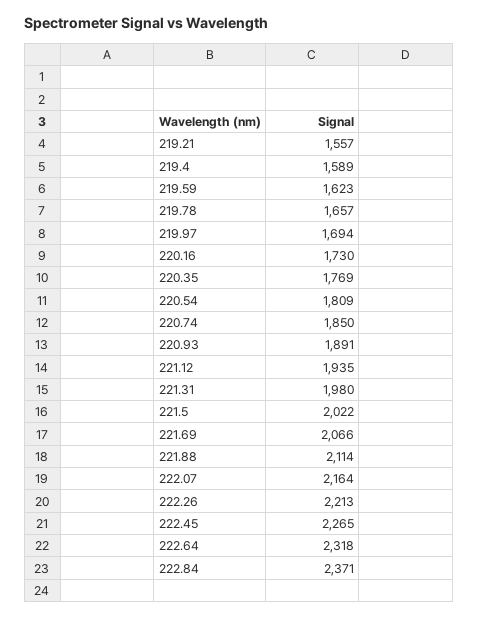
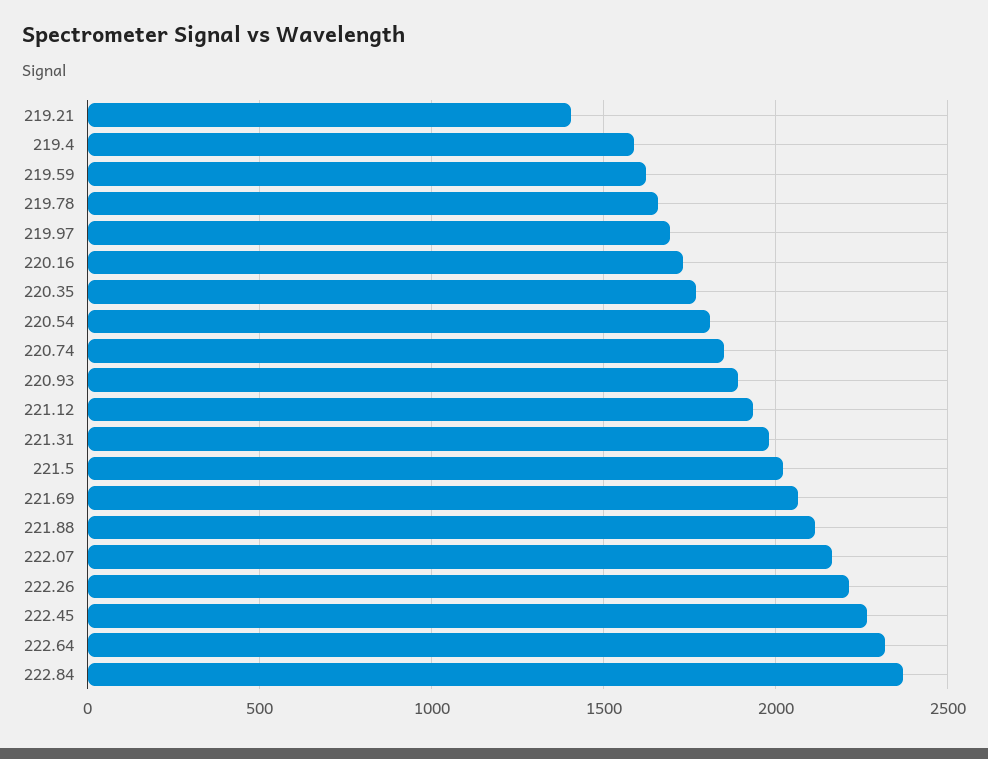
219.21: 1557 -> 1400

